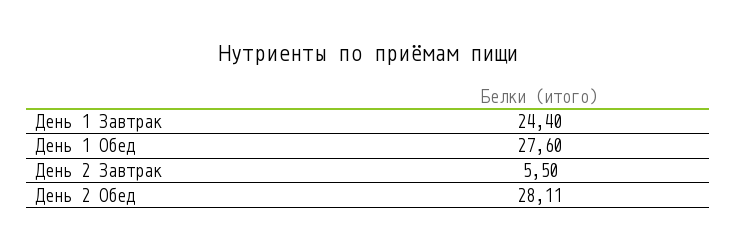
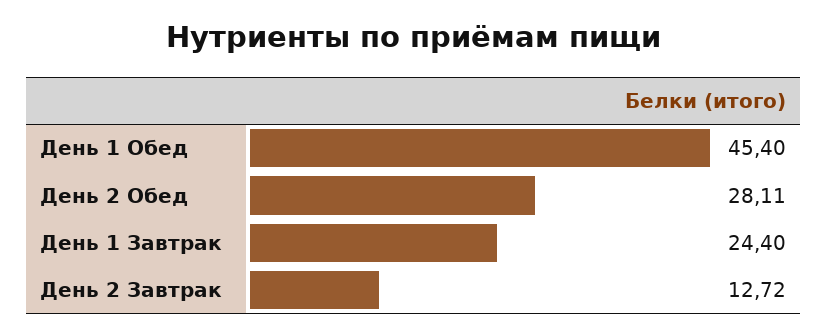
День 1 Обед: 27.6 -> 45.4
День 2 Завтрак: 5.5 -> 12.72

